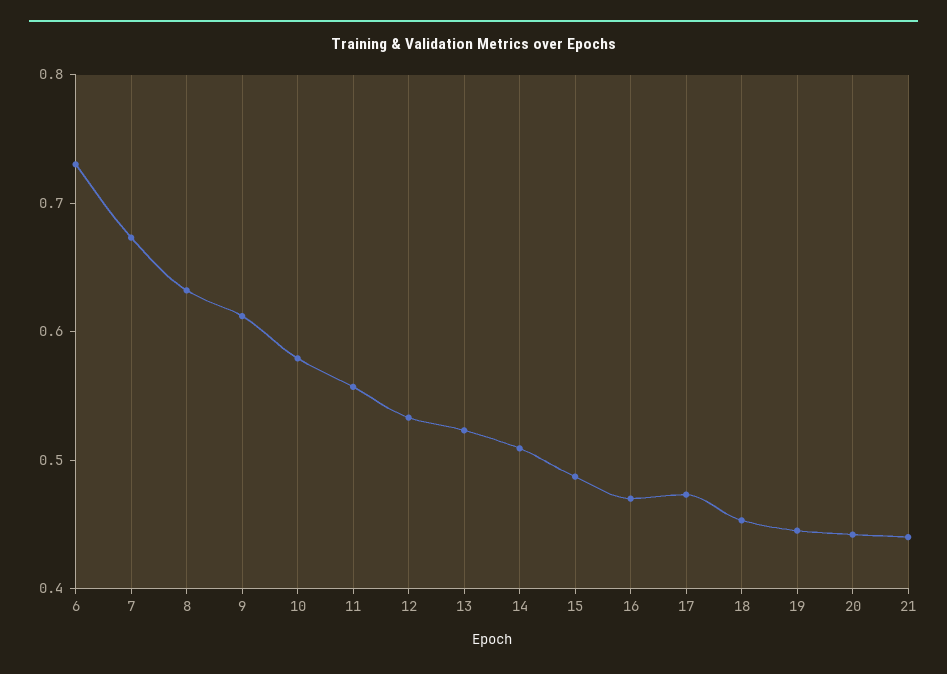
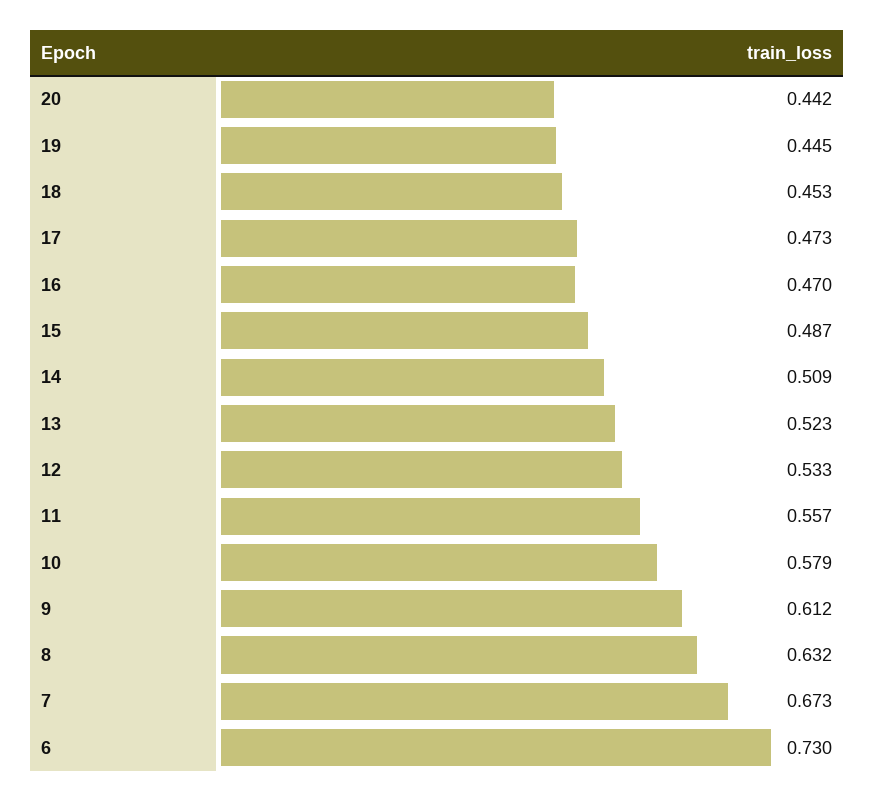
21: 0.44 -> none

